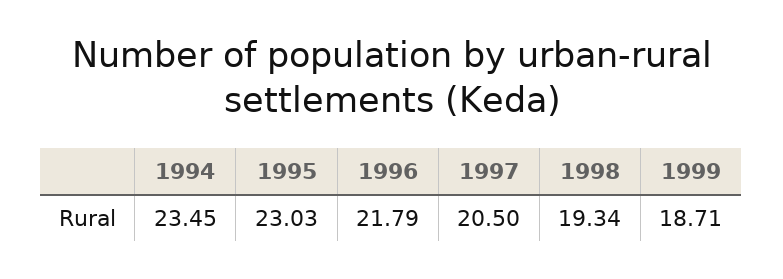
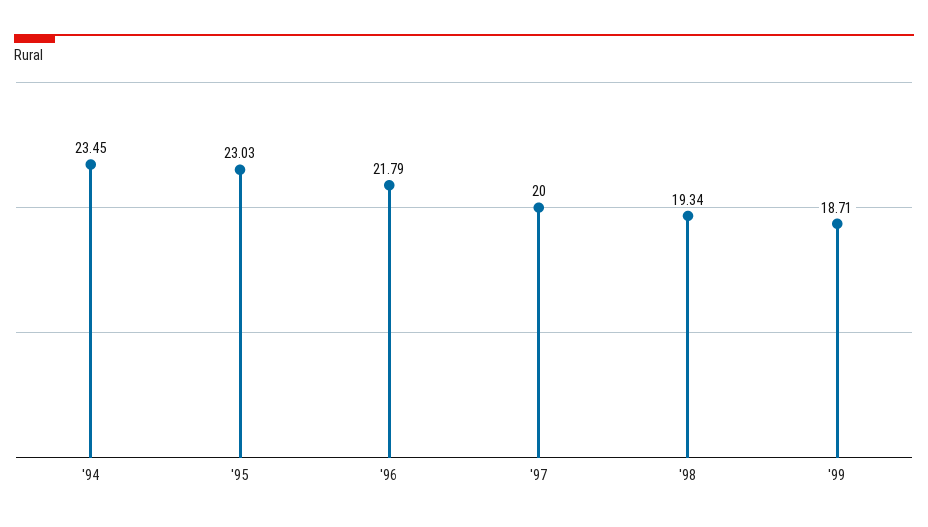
1997: 20.5 -> 20

